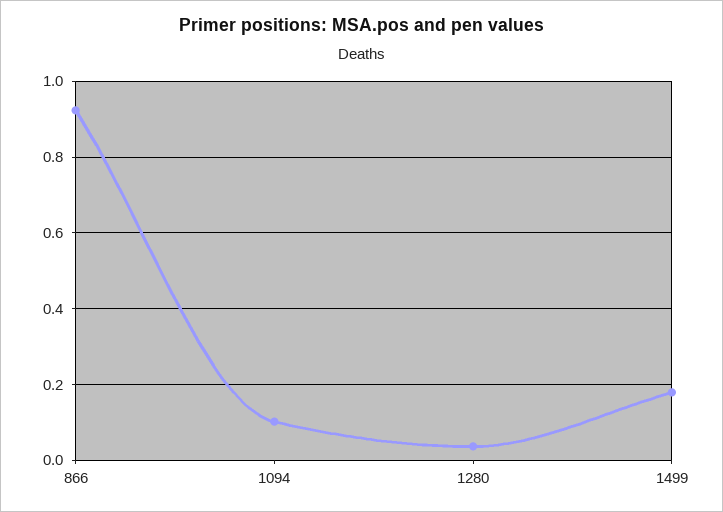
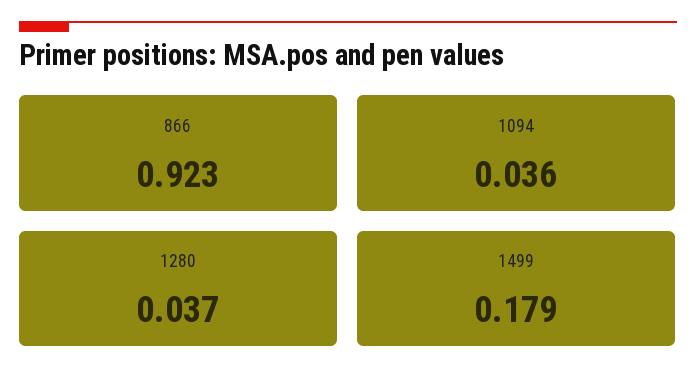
1094: 0.1 -> 0.036

